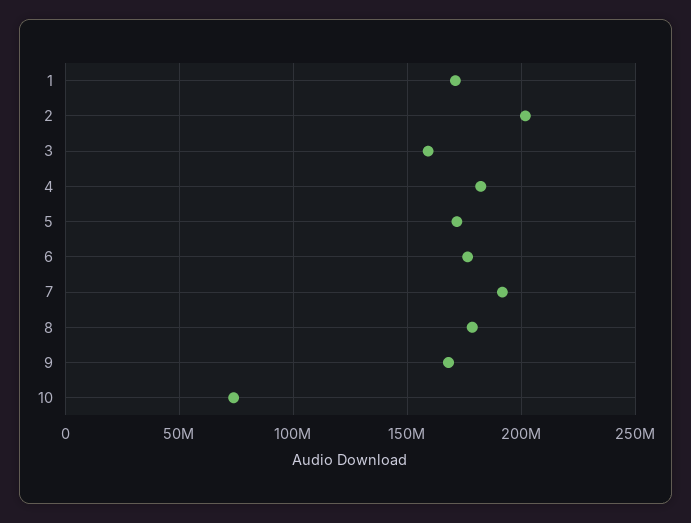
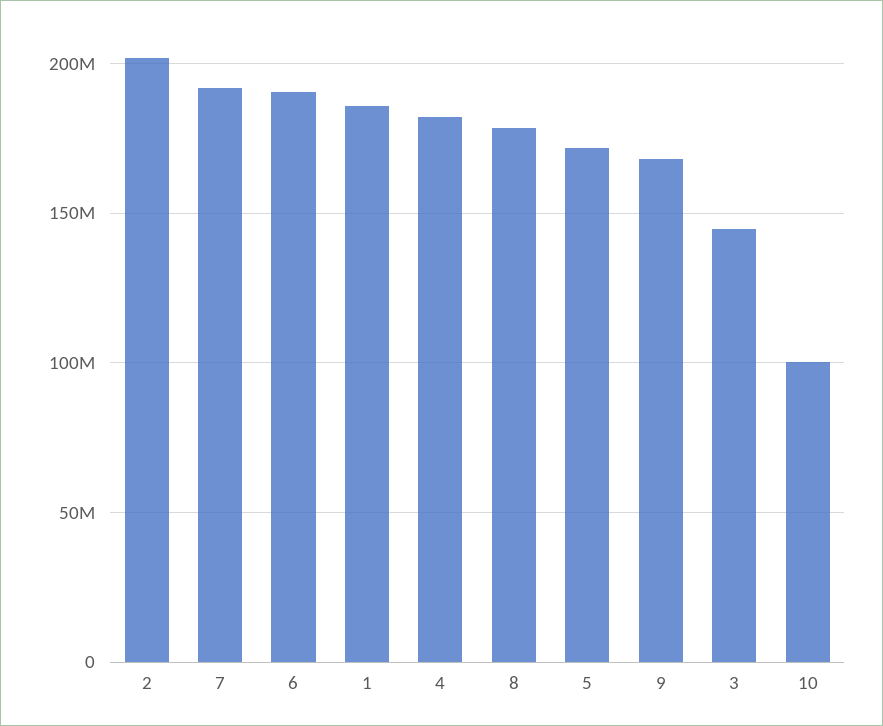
1: 170000000 -> 185000000
3: 160000000 -> 145000000
6: 175000000 -> 190000000
10: 75000000 -> 100000000

